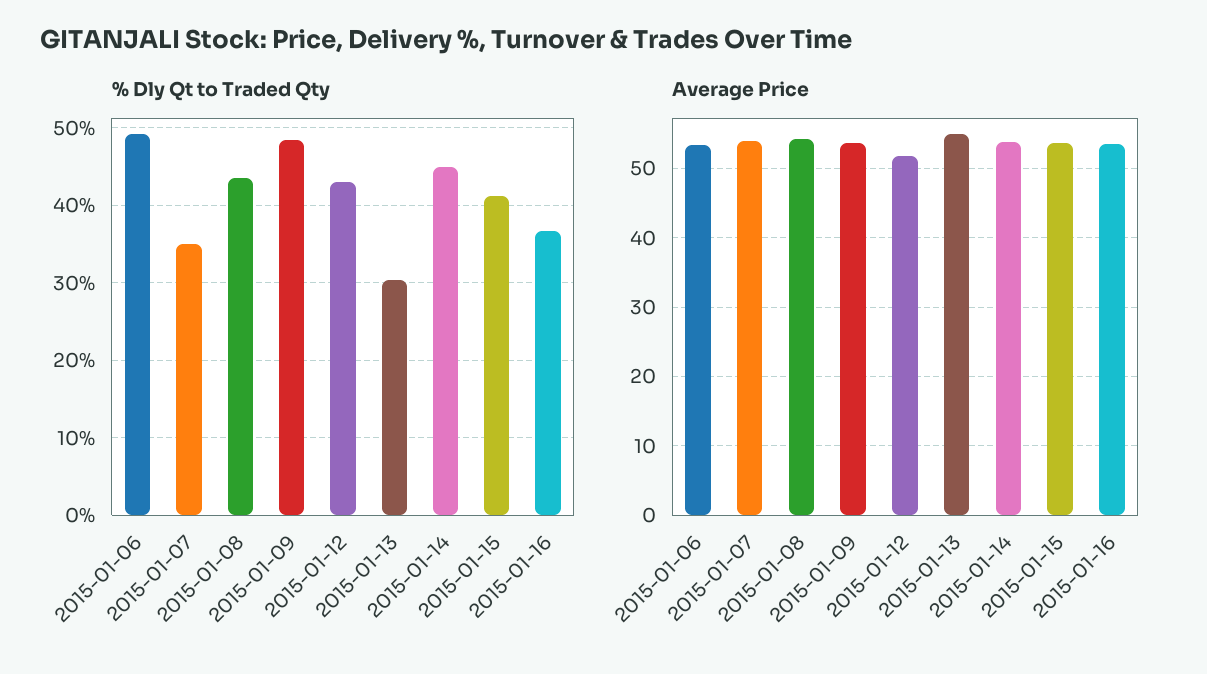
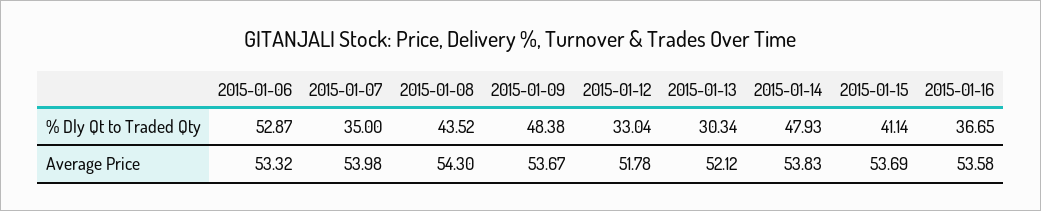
% Dly Qt to Traded Qty, 2015-01-06: 49 -> 52.87
% Dly Qt to Traded Qty, 2015-01-12: 43 -> 33.04
% Dly Qt to Traded Qty, 2015-01-14: 45 -> 47.93
Average Price, 2015-01-13: 55 -> 52.12

